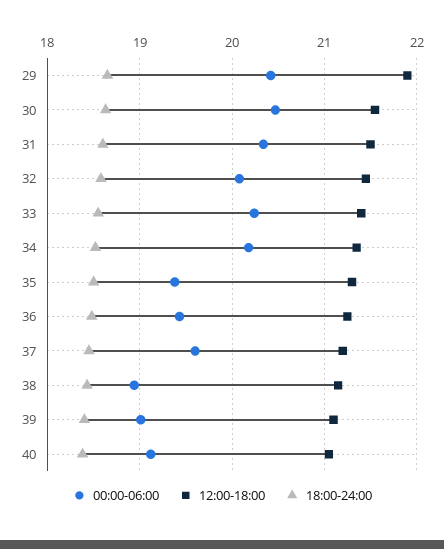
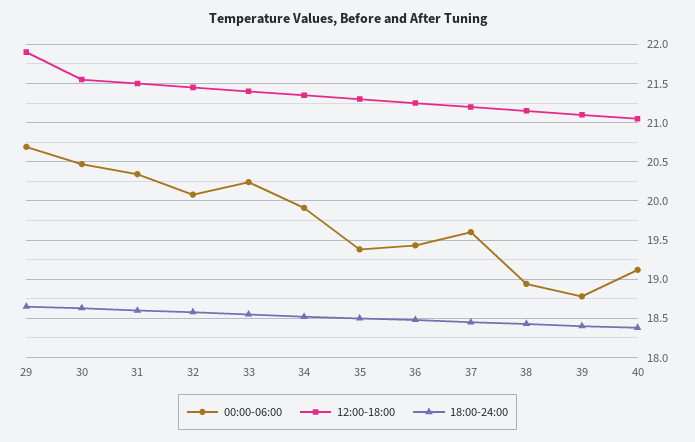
00:00-06:00, 29: 20.4 -> 20.7
00:00-06:00, 34: 20.2 -> 19.9
00:00-06:00, 39: 19 -> 18.8

